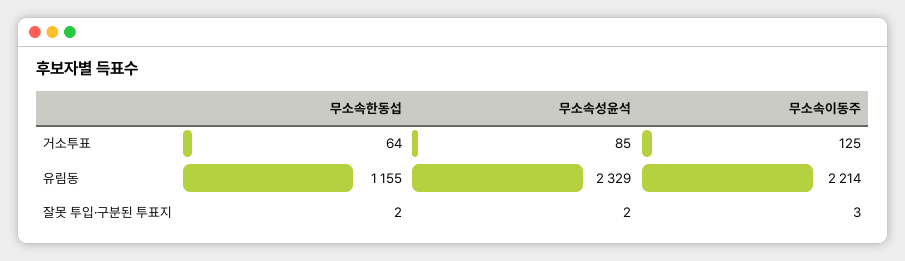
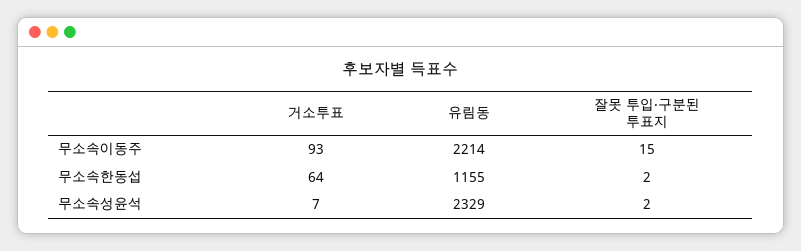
무소속성윤석, 거소투표: 85 -> 7
무소속이동주, 거소투표: 125 -> 93
무소속이동주, 잘못 투입·구분된 투표지: 3 -> 15

